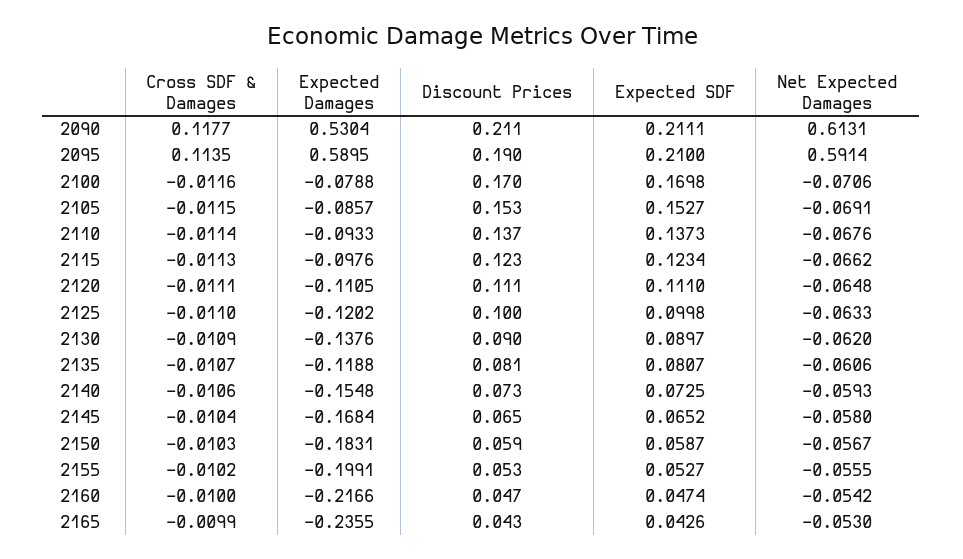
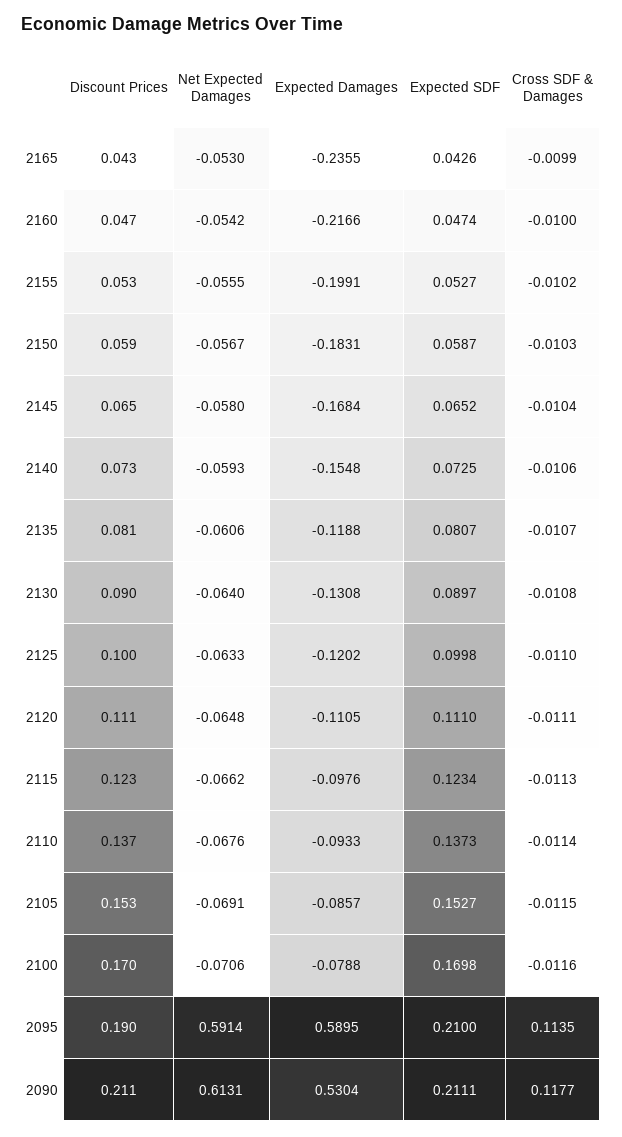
Cross SDF & Damages, 2130: -0.0109 -> -0.0108
Expected Damages, 2130: -0.1376 -> -0.1308
Net Expected Damages, 2130: -0.062 -> -0.064

